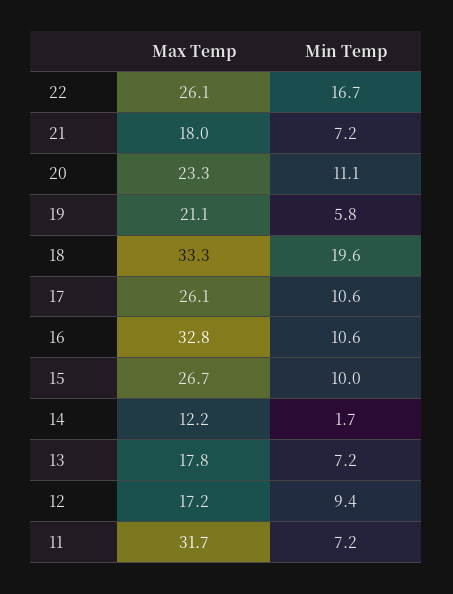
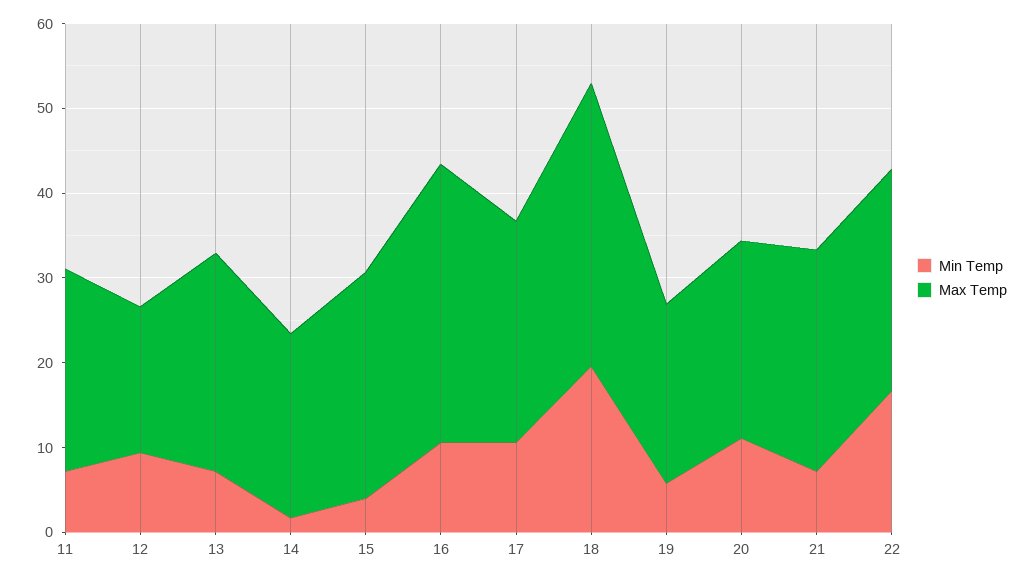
Max Temp, 21: 18 -> 26
Min Temp, 15: 10 -> 4
Max Temp, 14: 12.2 -> 22
Max Temp, 13: 17.8 -> 26
Max Temp, 11: 31.7 -> 24

